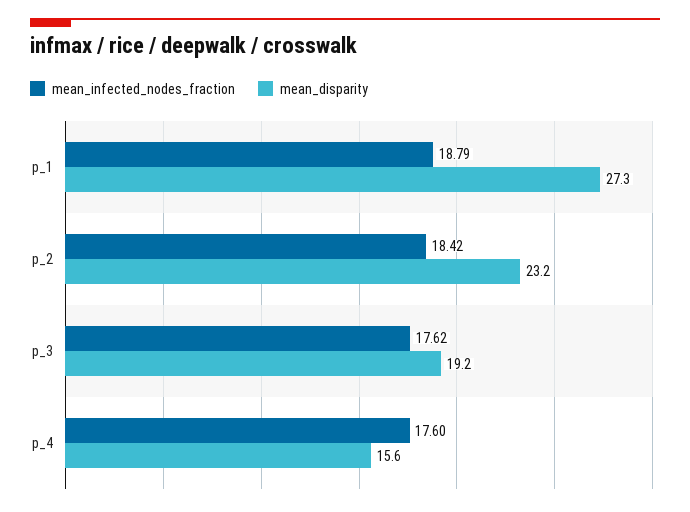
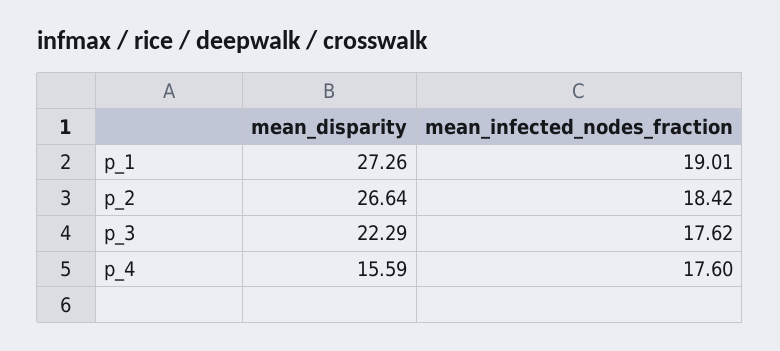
mean_infected_nodes_fraction, p_1: 18.79 -> 19.01
mean_disparity, p_2: 23.2 -> 26.64
mean_disparity, p_3: 19.2 -> 22.29

